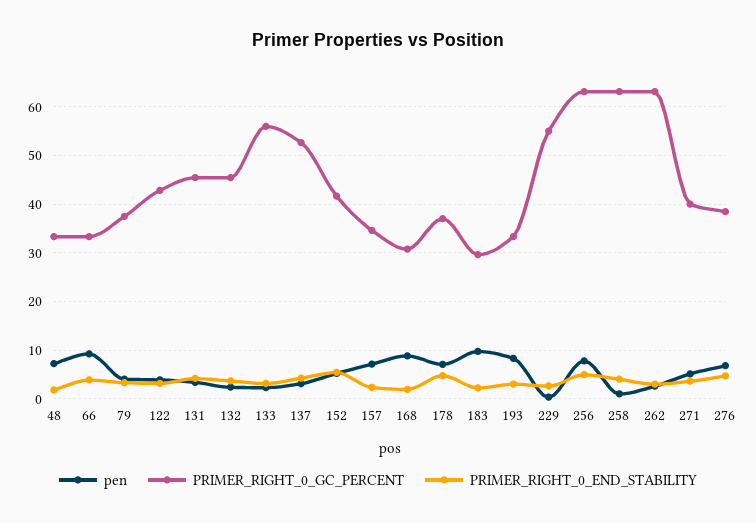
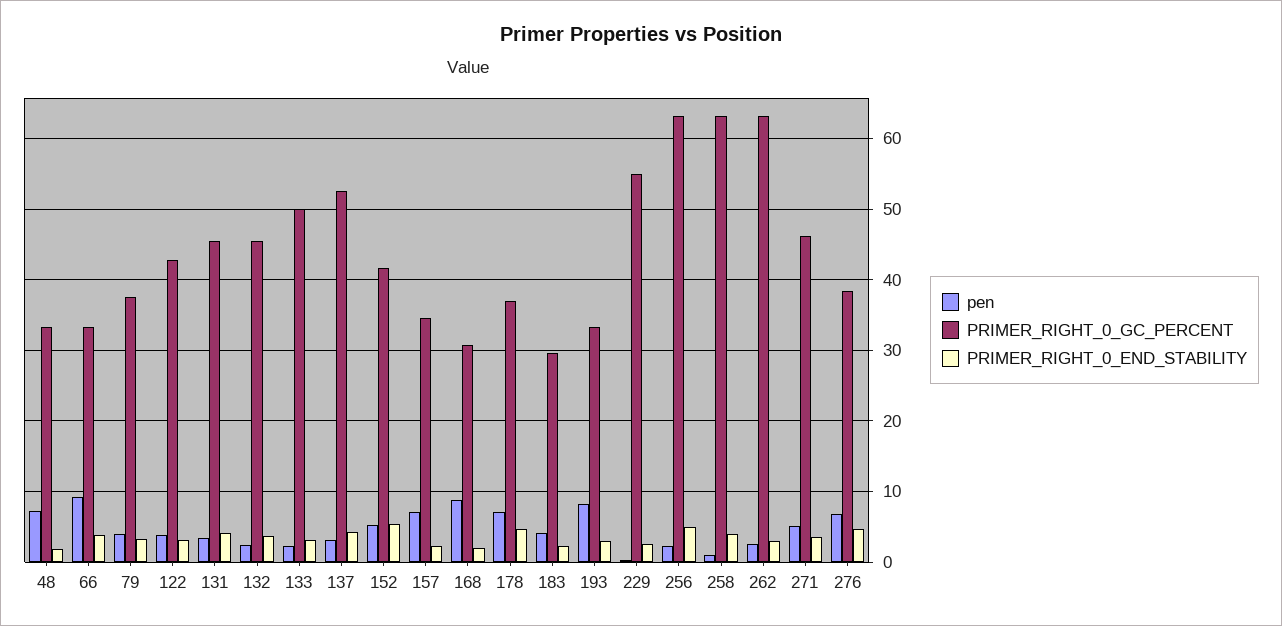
PRIMER_RIGHT_0_GC_PERCENT, 133: 56 -> 50
pen, 183: 10 -> 4
pen, 256: 8 -> 2
PRIMER_RIGHT_0_GC_PERCENT, 271: 40 -> 46

